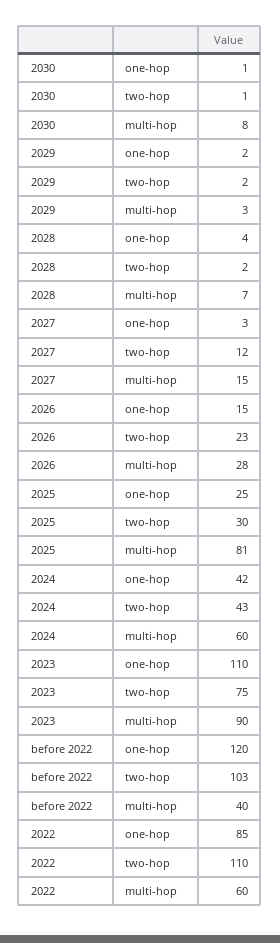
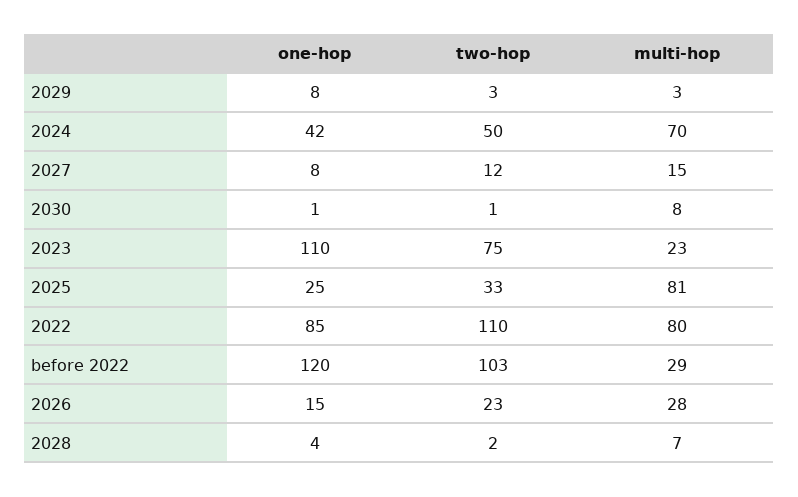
2029, one-hop: 2 -> 8
2029, two-hop: 2 -> 3
2027, one-hop: 3 -> 8
2025, two-hop: 30 -> 33
2024, two-hop: 43 -> 50
2024, multi-hop: 60 -> 70
2023, multi-hop: 90 -> 23
before 2022, multi-hop: 40 -> 29
2022, multi-hop: 60 -> 80

